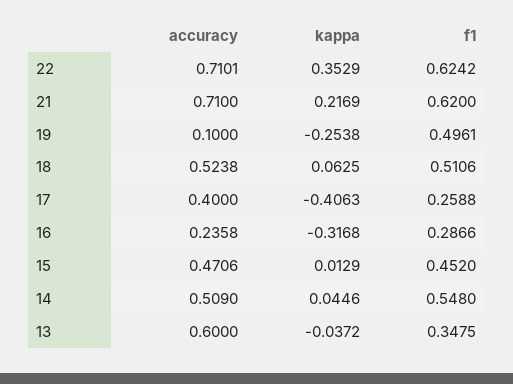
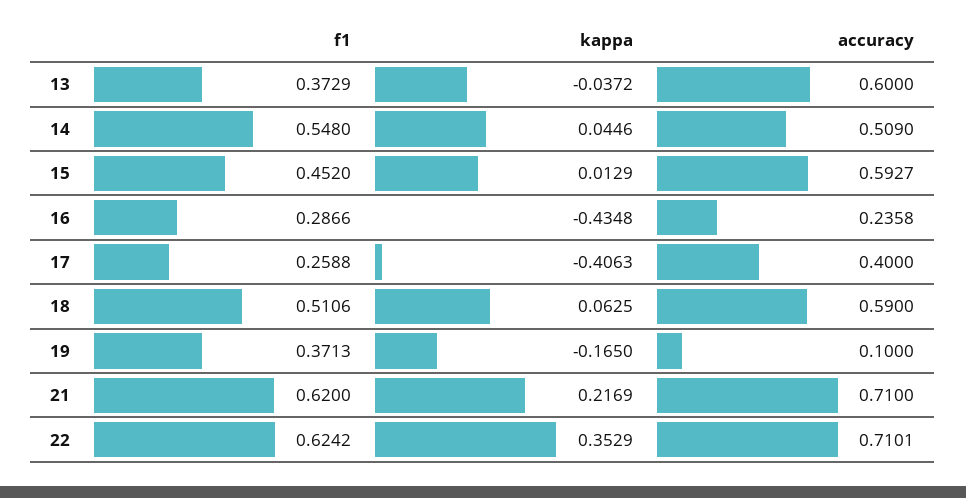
kappa, 19: -0.2538 -> -0.165
f1, 19: 0.4961 -> 0.3713
accuracy, 18: 0.5238 -> 0.59
kappa, 16: -0.3168 -> -0.4348
accuracy, 15: 0.4706 -> 0.5927
f1, 13: 0.3475 -> 0.3729

